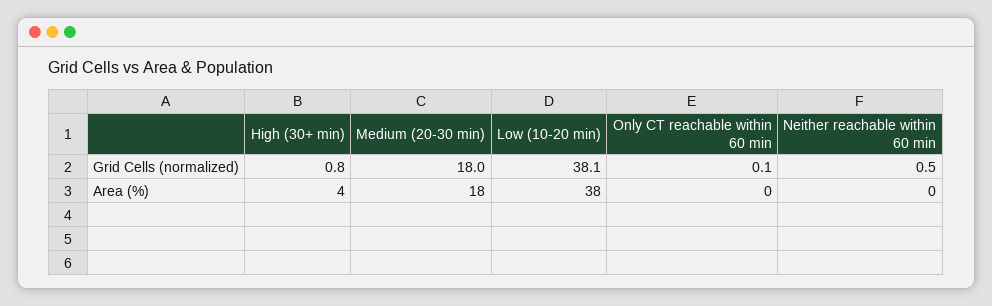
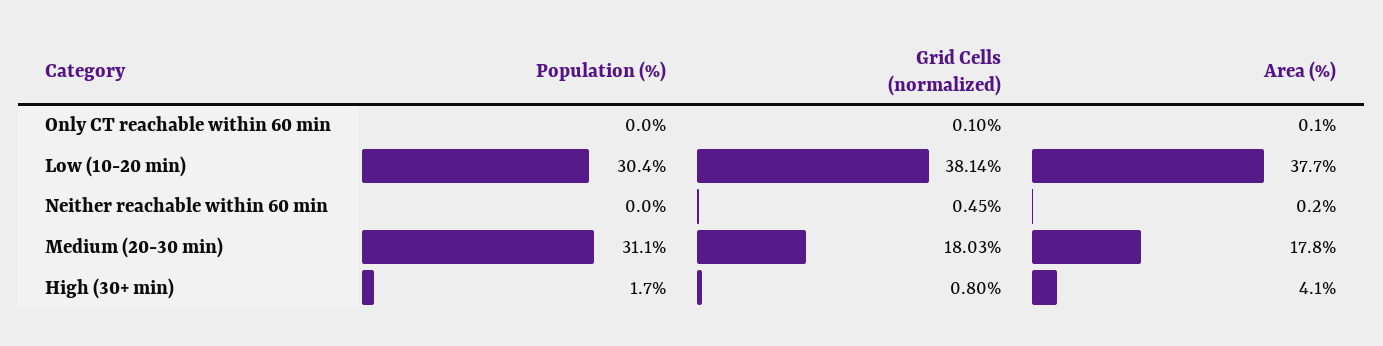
Only CT reachable within 60 min, Population (%): none -> 0
Low (10-20 min), Population (%): none -> 30.4
Neither reachable within 60 min, Population (%): none -> 0
Medium (20-30 min), Population (%): none -> 31.1
High (30+ min), Population (%): none -> 1.7

